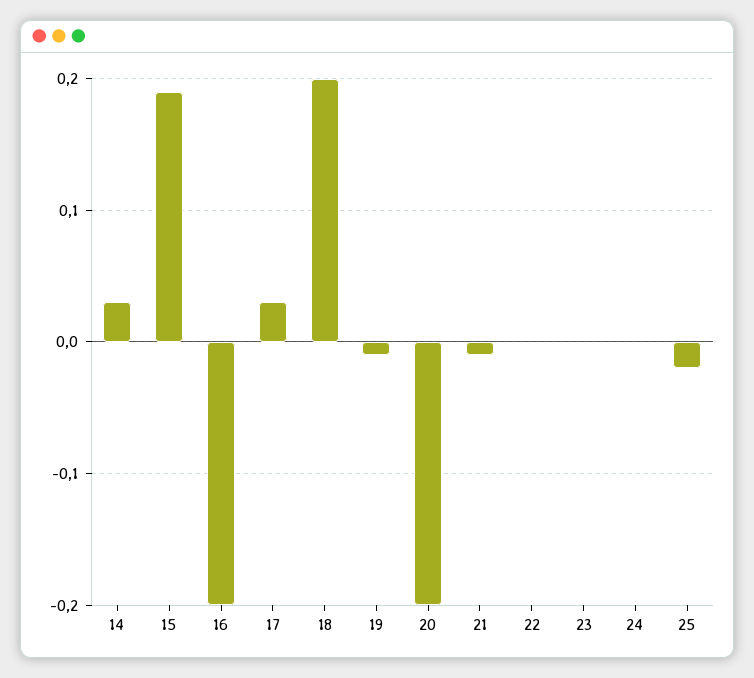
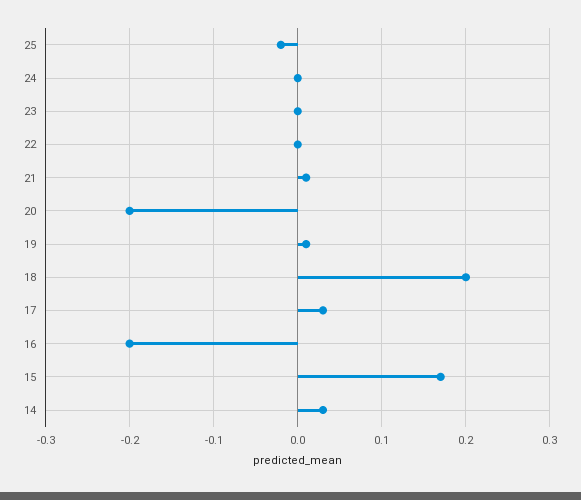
15: 0.19 -> 0.17
19: -0.01 -> 0.01
21: -0.01 -> 0.01

